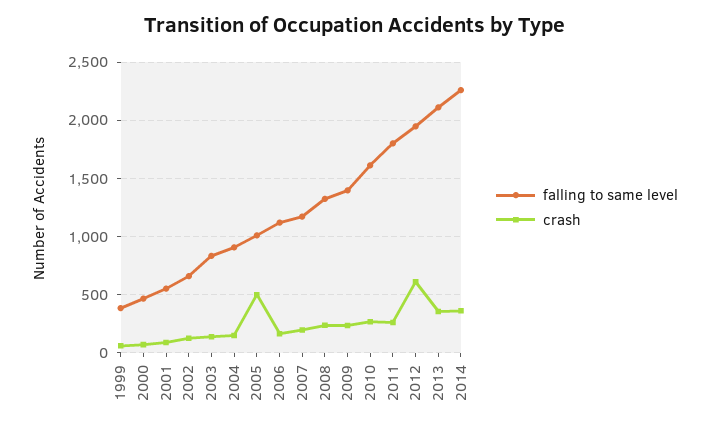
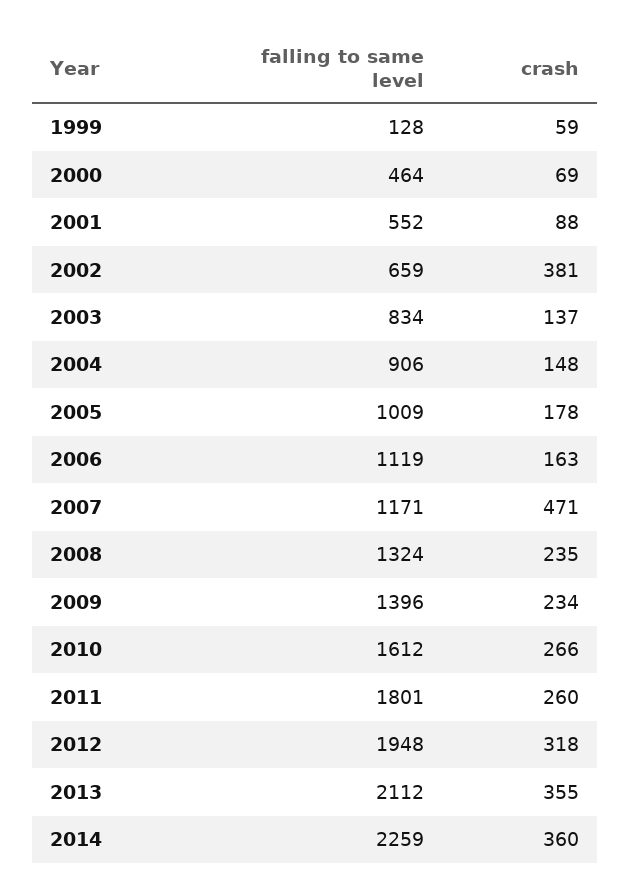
falling to same level, 1999: 400 -> 128
crash, 2002: 100 -> 381
crash, 2005: 500 -> 178
crash, 2007: 200 -> 471
crash, 2012: 600 -> 318

